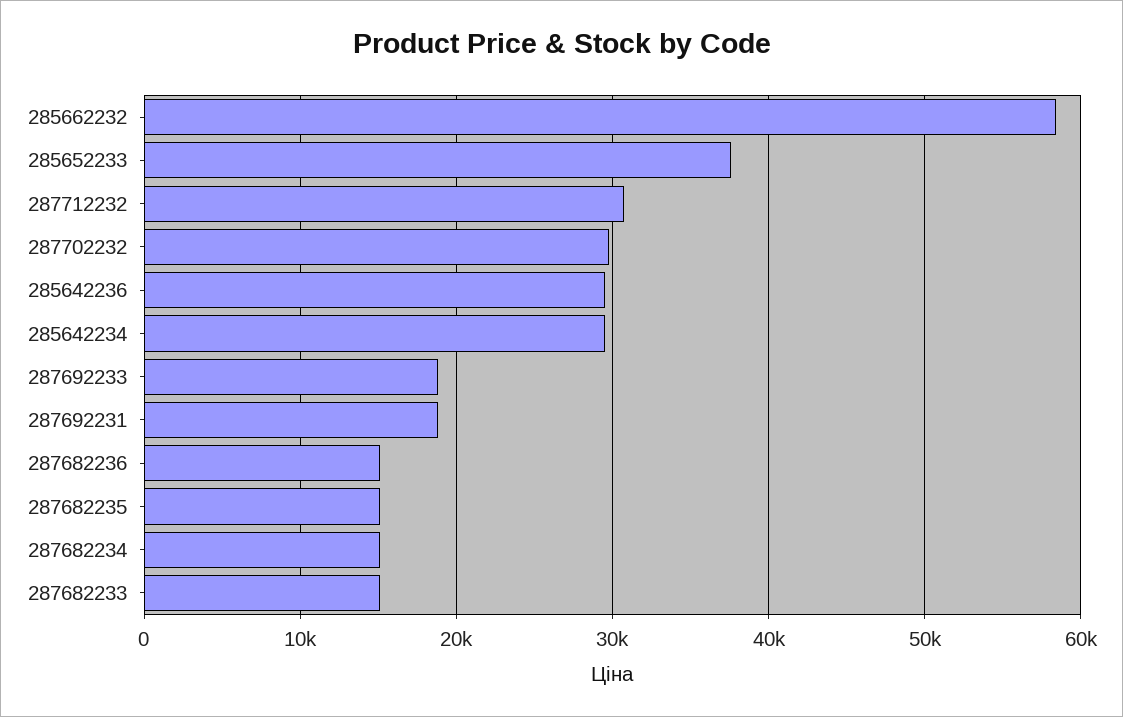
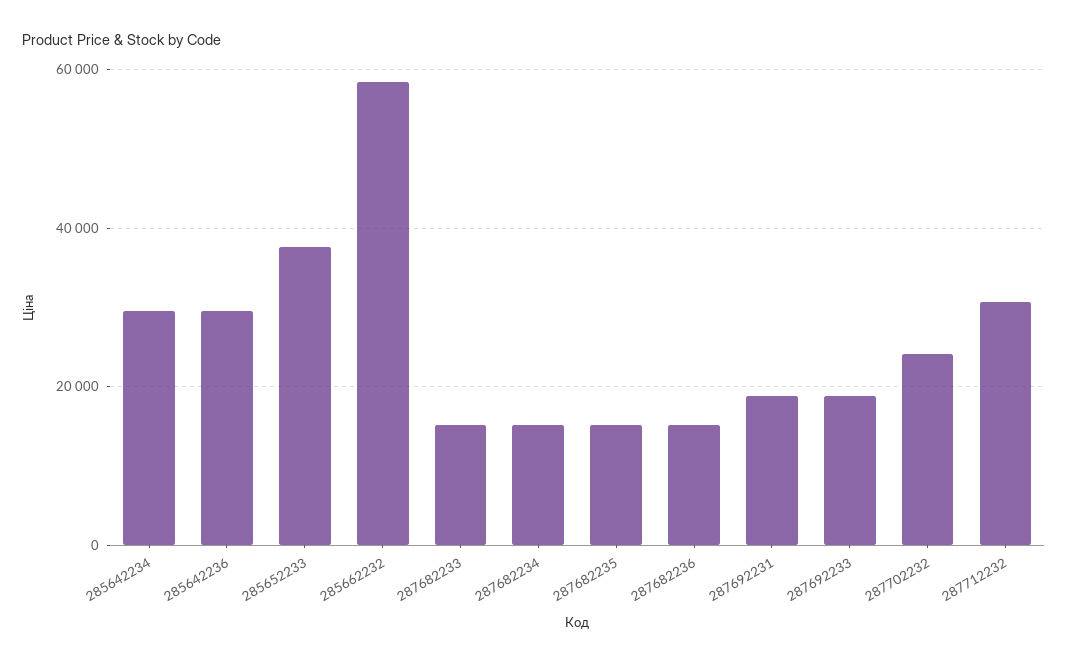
287702232: 30000 -> 24000

